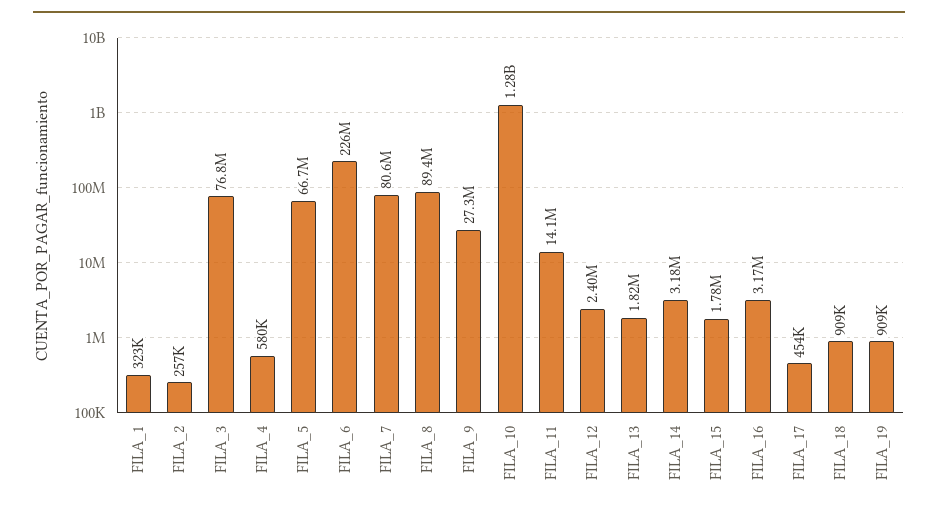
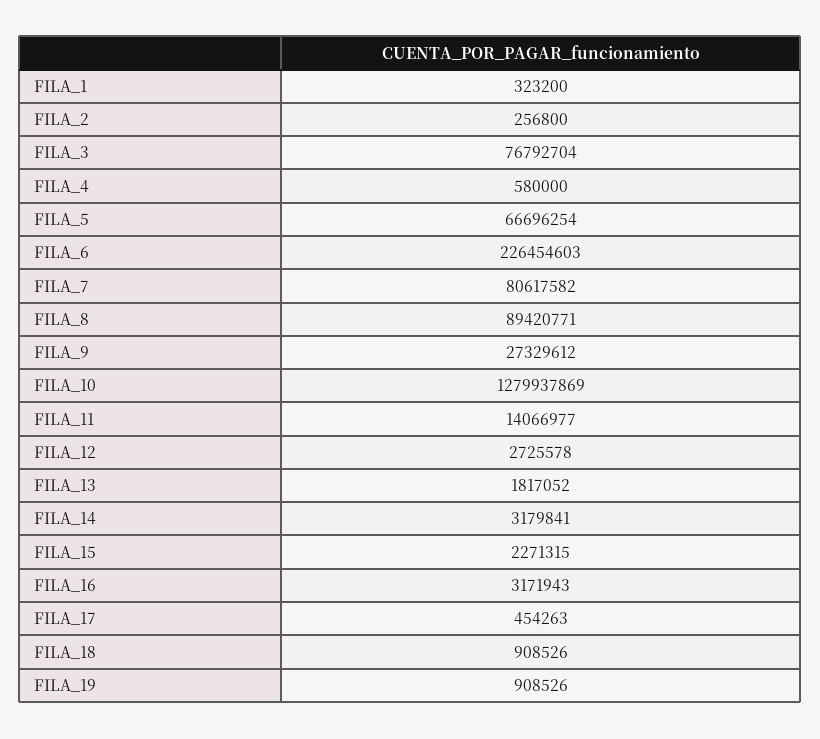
FILA_12: 2400000 -> 2725578
FILA_15: 1780000 -> 2271315

